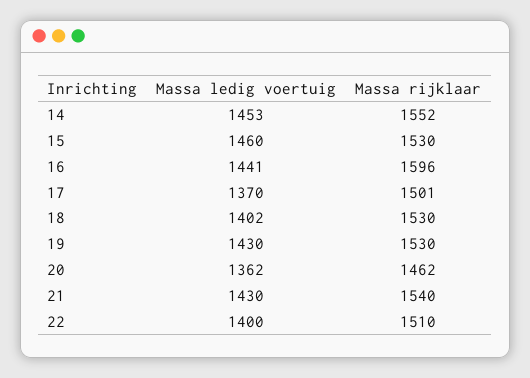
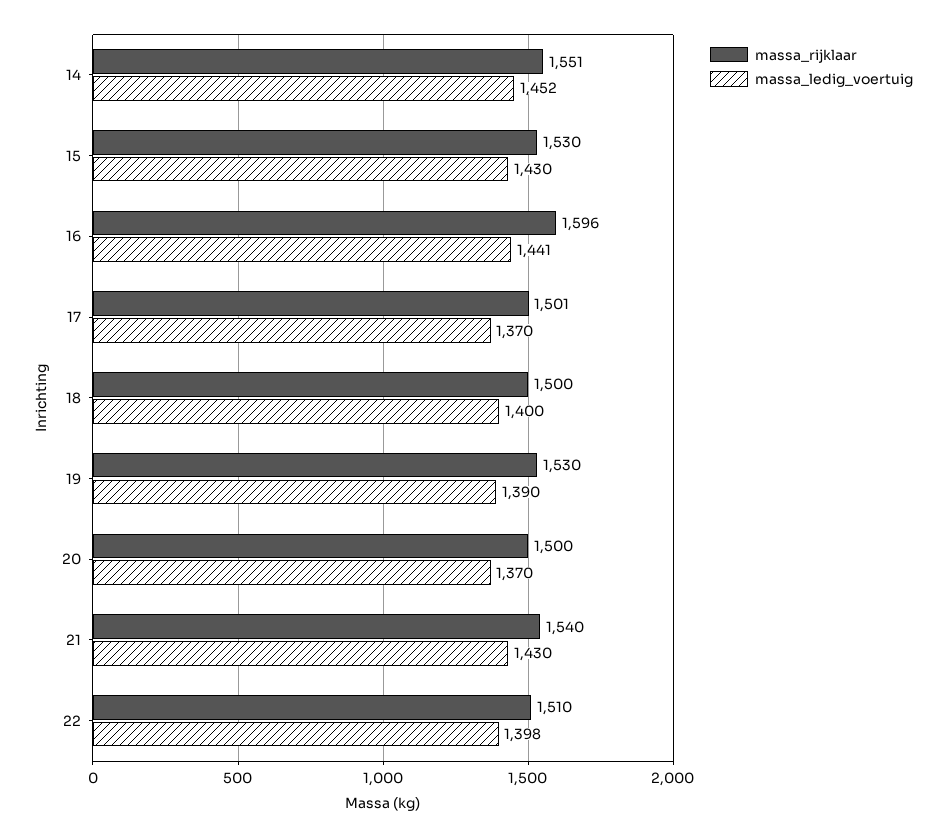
Massa ledig voertuig, 14: 1453 -> 1452
Massa rijklaar, 14: 1552 -> 1551
Massa ledig voertuig, 15: 1460 -> 1430
Massa ledig voertuig, 18: 1402 -> 1400
Massa rijklaar, 18: 1530 -> 1500
Massa ledig voertuig, 19: 1430 -> 1390
Massa ledig voertuig, 20: 1362 -> 1370
Massa rijklaar, 20: 1462 -> 1500
Massa ledig voertuig, 22: 1400 -> 1398

